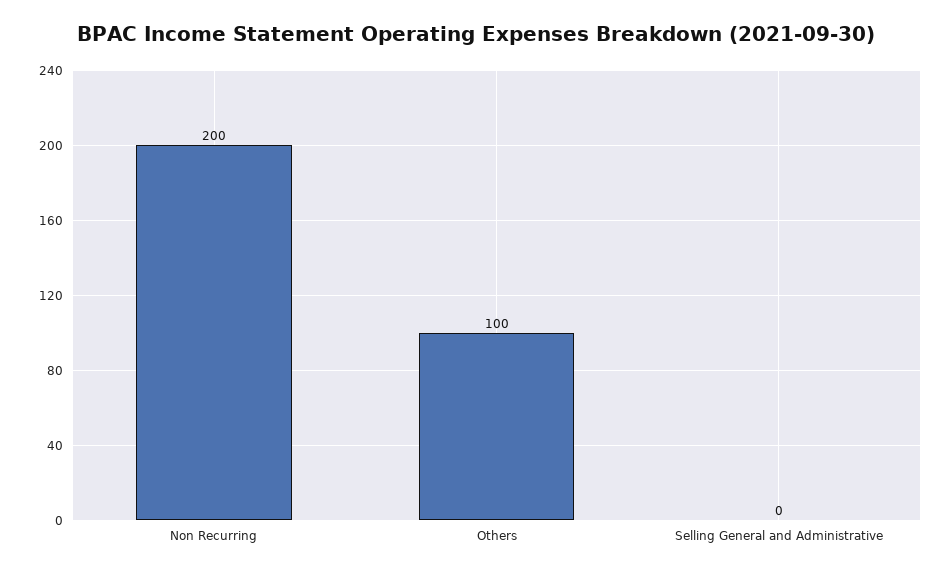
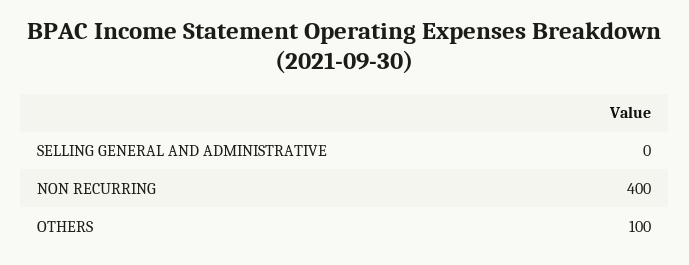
Non Recurring: 200 -> 400

